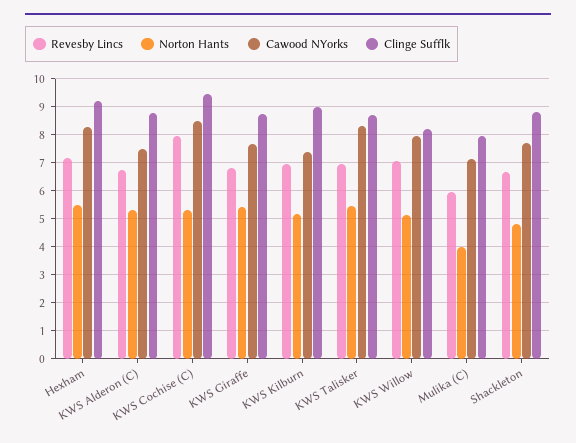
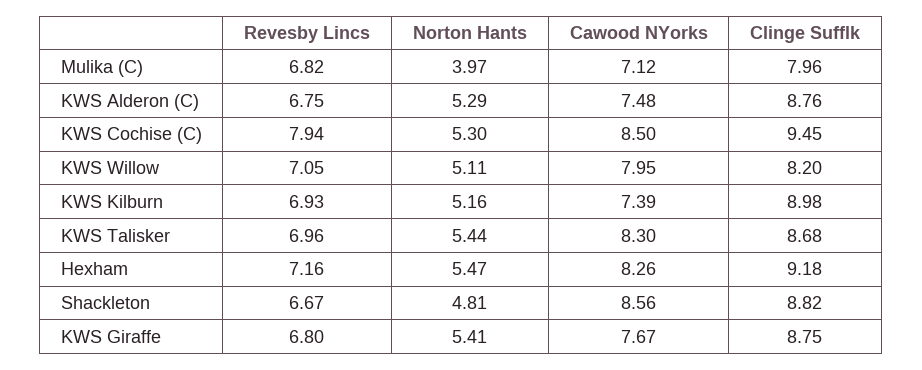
Revesby Lincs, Mulika (C): 6 -> 6.82
Cawood NYorks, Shackleton: 7.75 -> 8.56

